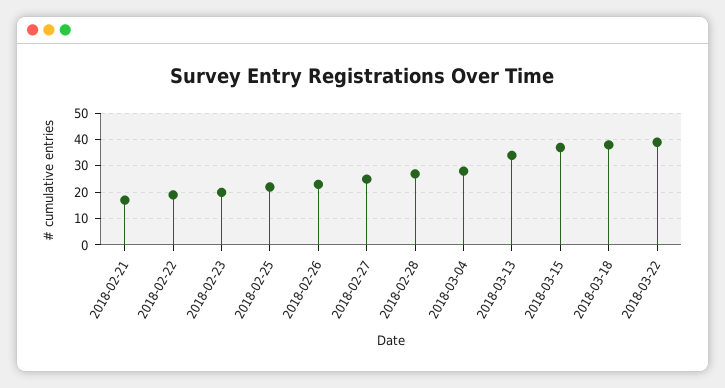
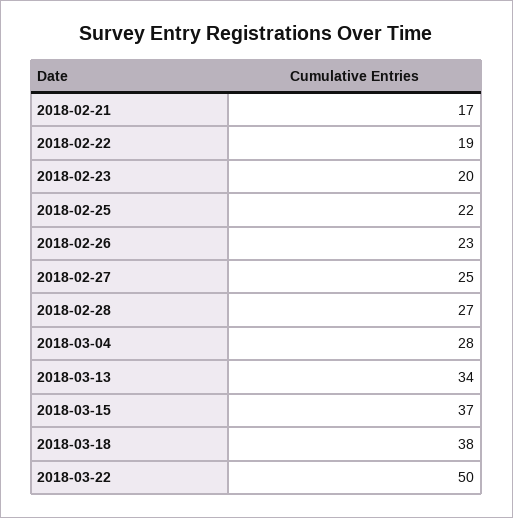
2018-03-22: 40 -> 50

